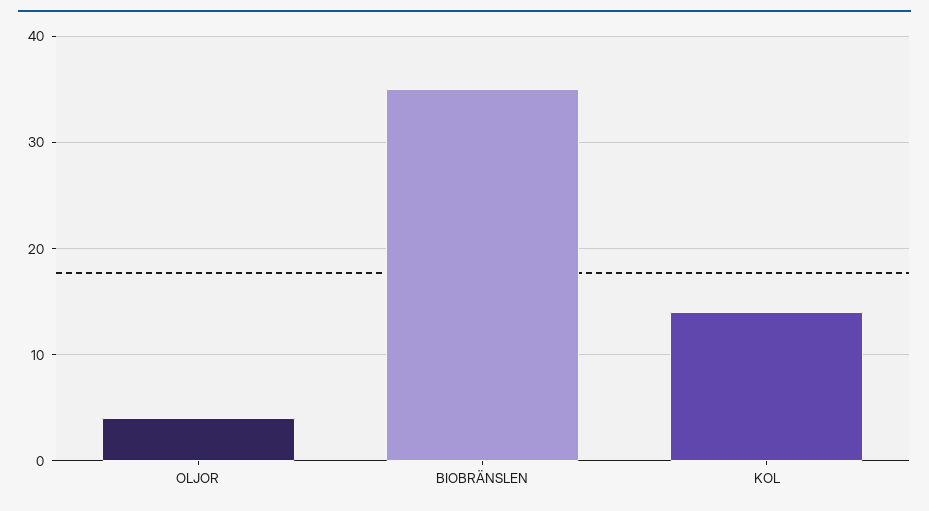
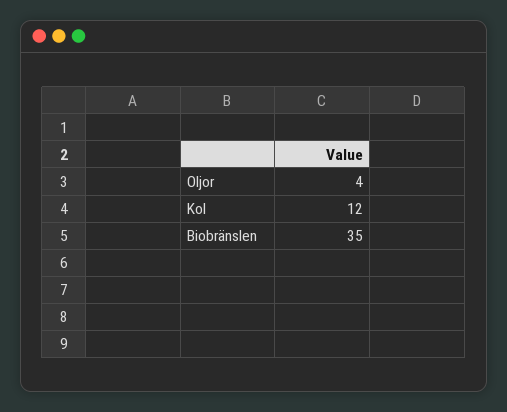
KOL: 14 -> 12

